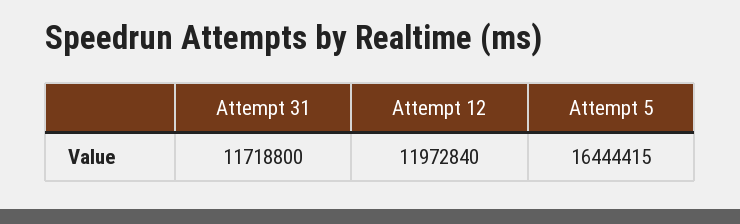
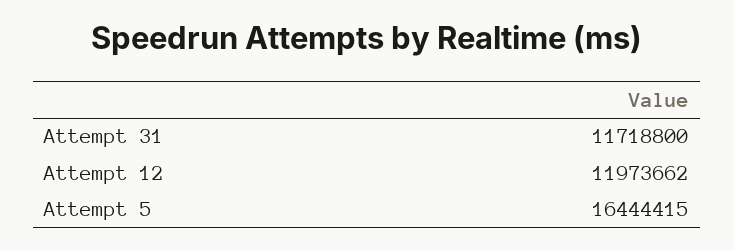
Attempt 12: 11972840 -> 11973662

